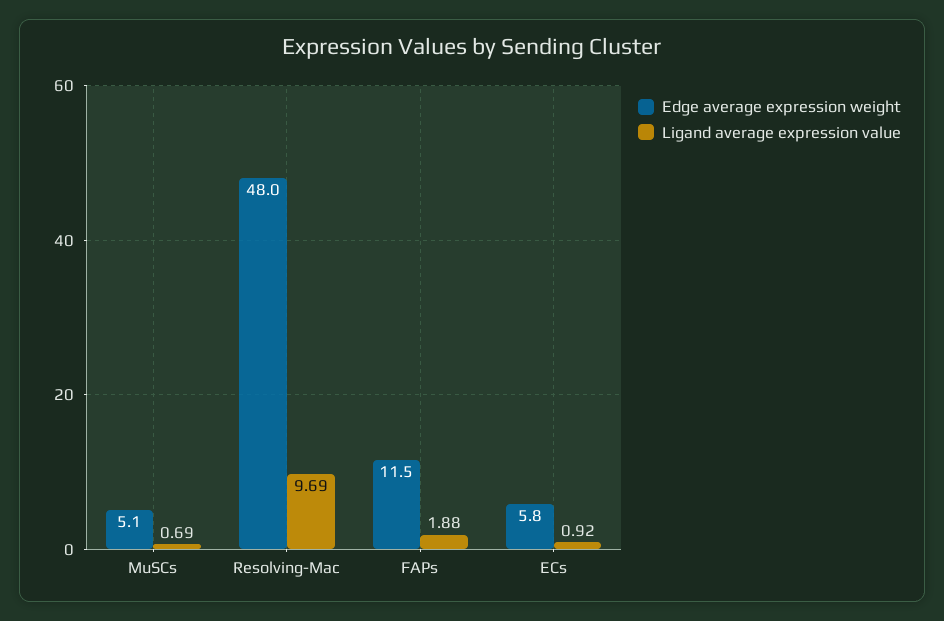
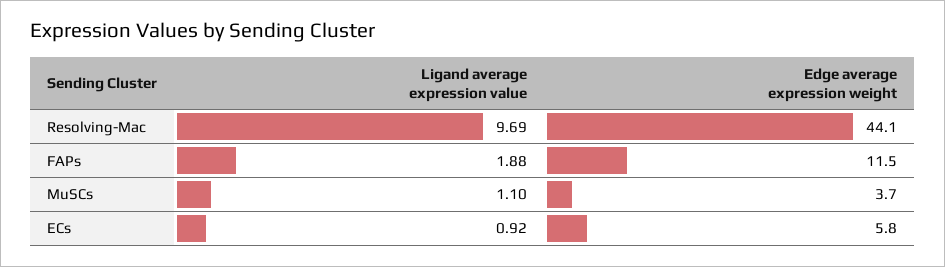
Edge average expression weight, MuSCs: 5.1 -> 3.7
Ligand average expression value, MuSCs: 0.69 -> 1.1
Edge average expression weight, Resolving-Mac: 48 -> 44.1

